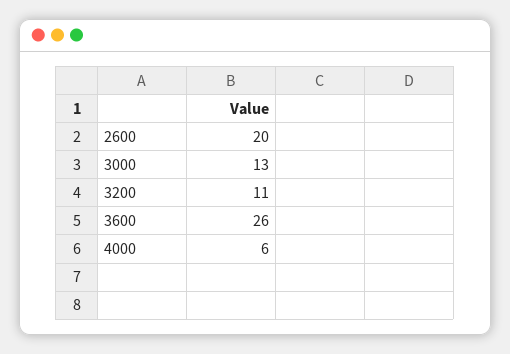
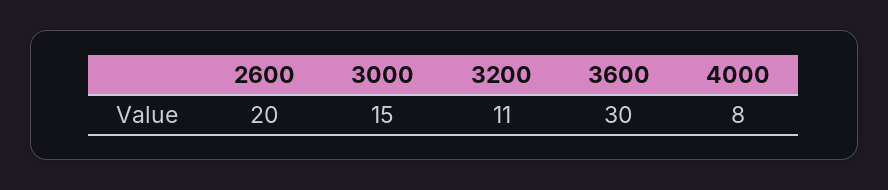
3000: 13 -> 15
3600: 26 -> 30
4000: 6 -> 8

